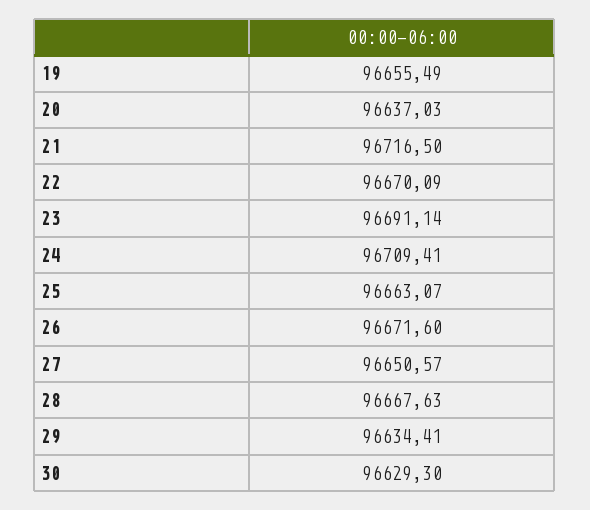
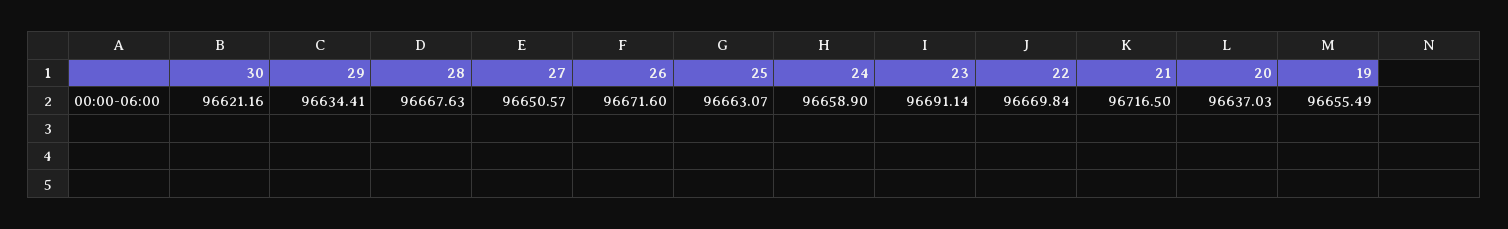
22: 96670.09 -> 96669.84
24: 96709.41 -> 96658.9
30: 96629.3 -> 96621.16

